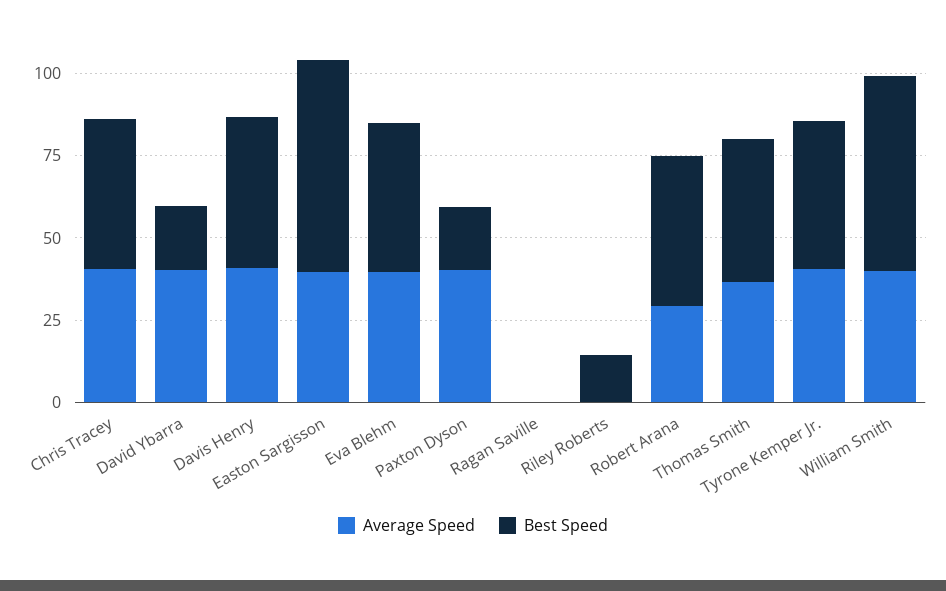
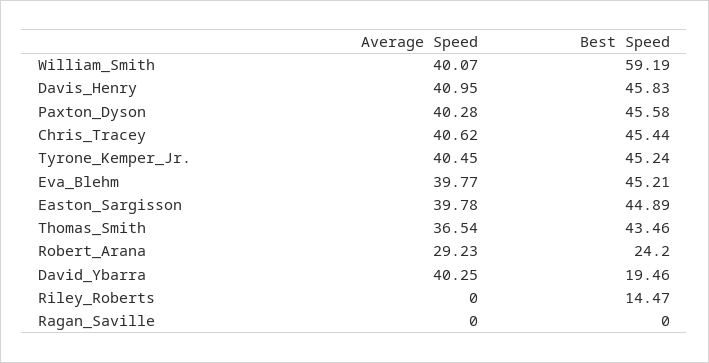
Best Speed, Easton Sargisson: 65 -> 44.89
Best Speed, Paxton Dyson: 20 -> 45.58
Best Speed, Robert Arana: 45 -> 24.2

